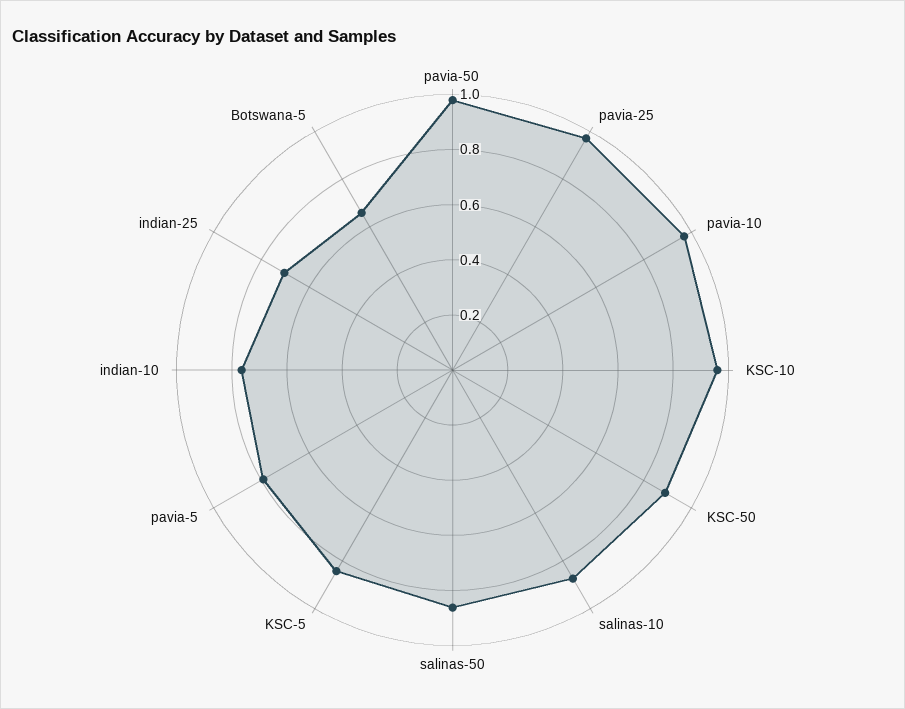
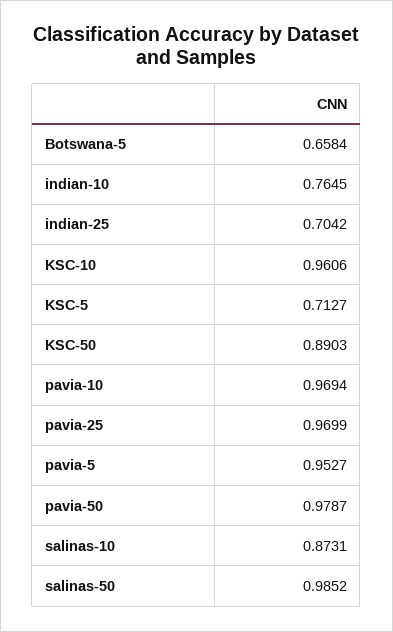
salinas-50: 0.85 -> 0.9852
KSC-5: 0.85 -> 0.7127
pavia-5: 0.8 -> 0.9527

